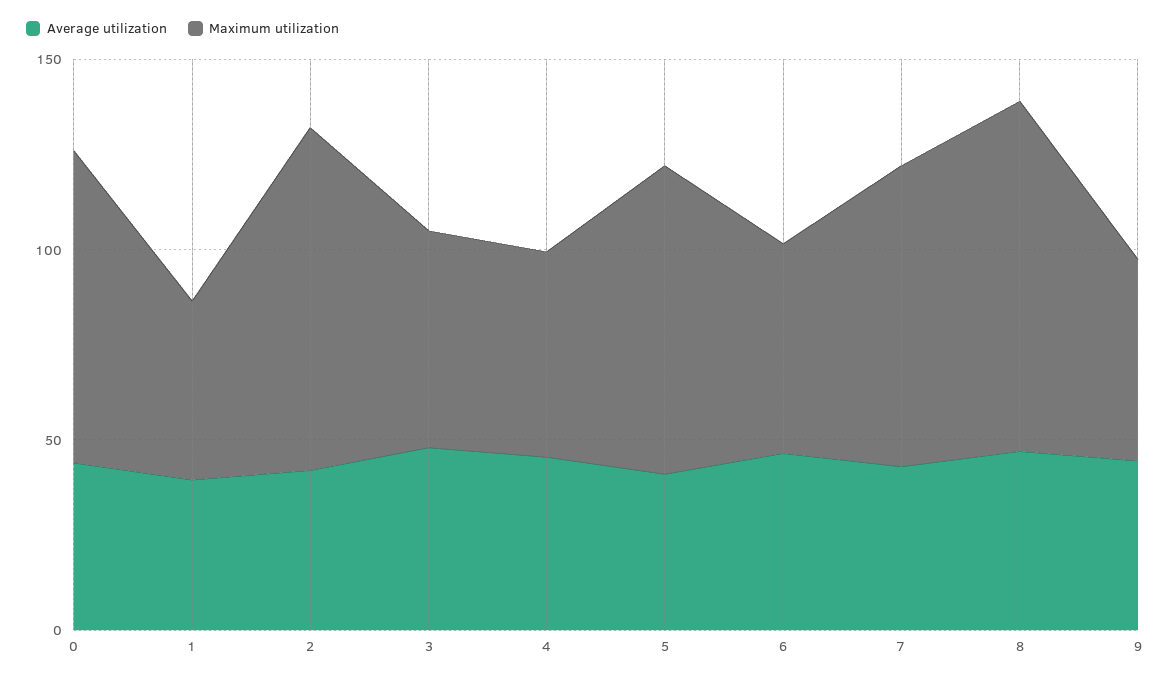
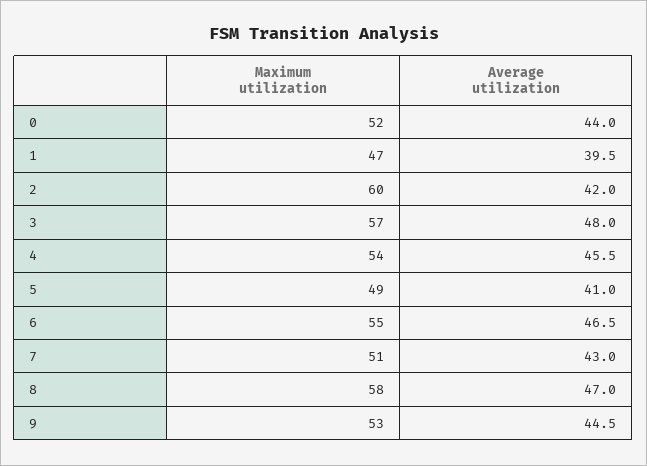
Maximum utilization, 0: 80 -> 52
Maximum utilization, 2: 90 -> 60
Maximum utilization, 5: 80 -> 49
Maximum utilization, 7: 80 -> 51
Maximum utilization, 8: 90 -> 58

